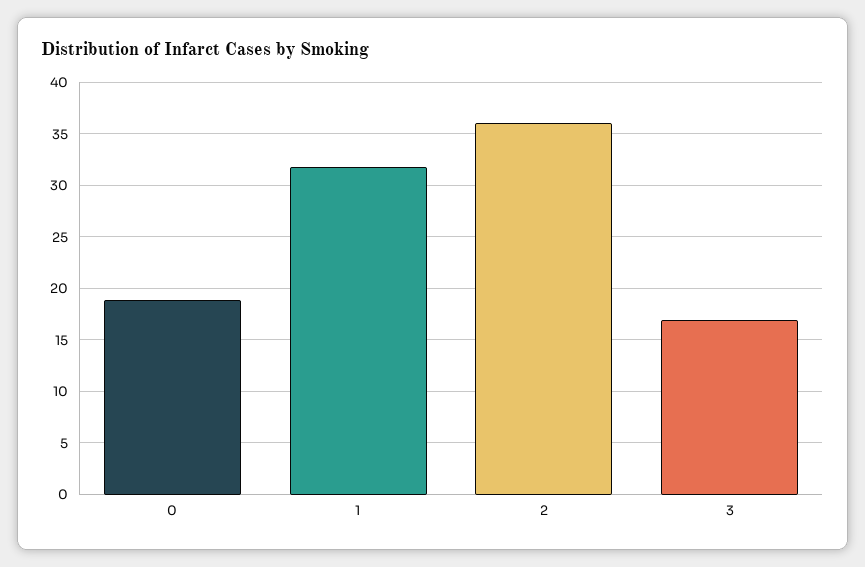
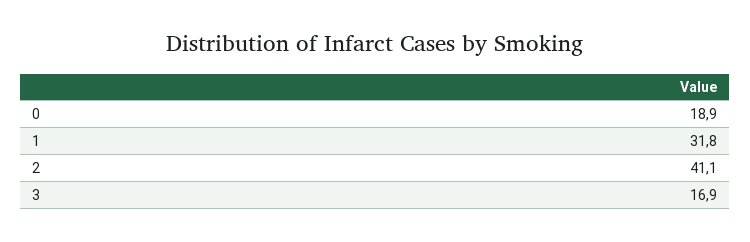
2: 36 -> 41.1

